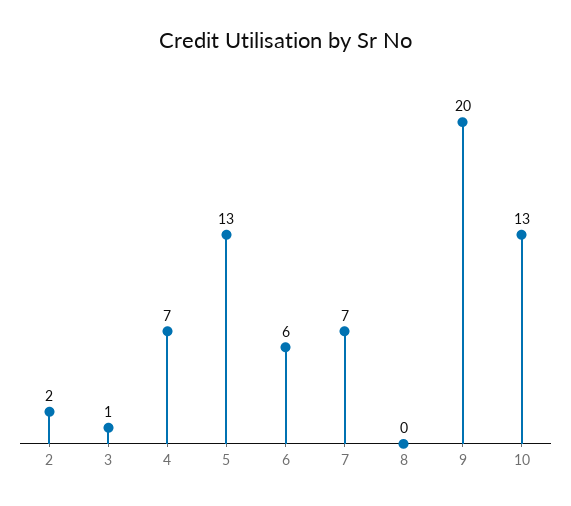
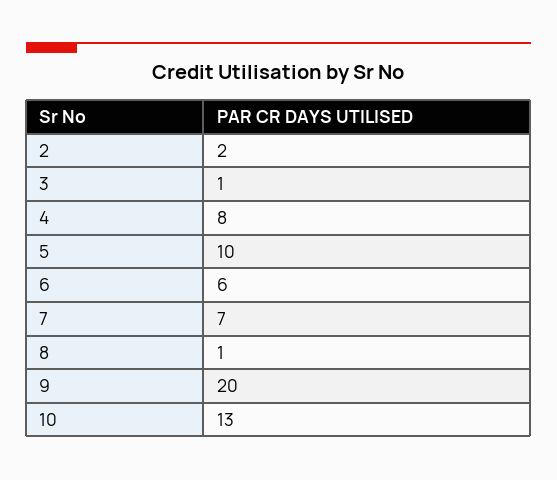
4: 7 -> 8
5: 13 -> 10
8: 0 -> 1

